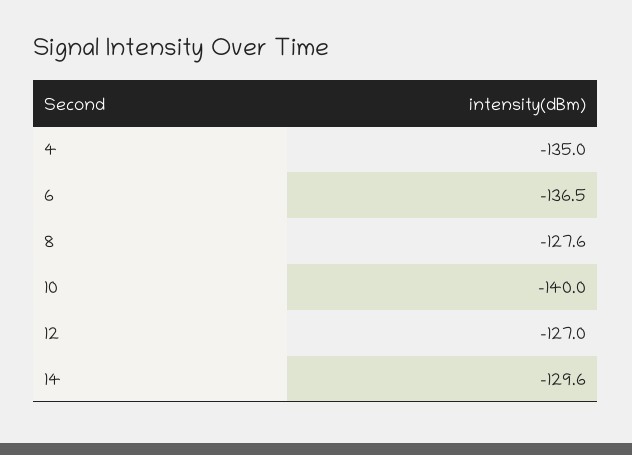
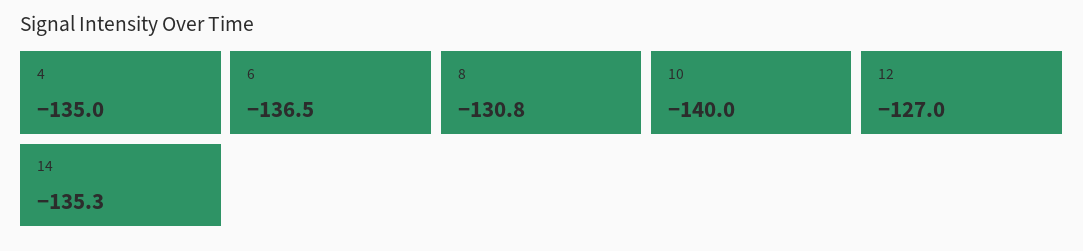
8: -127.6 -> -130.8
14: -129.6 -> -135.3

